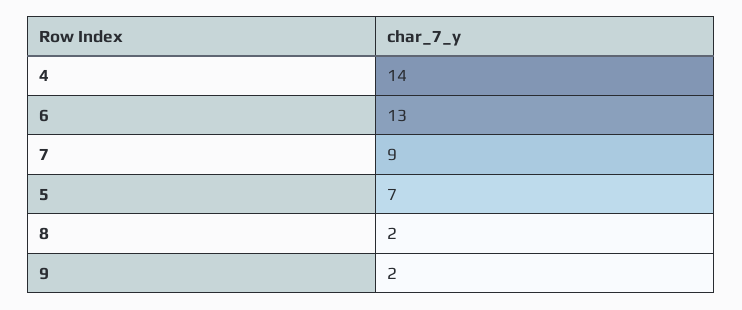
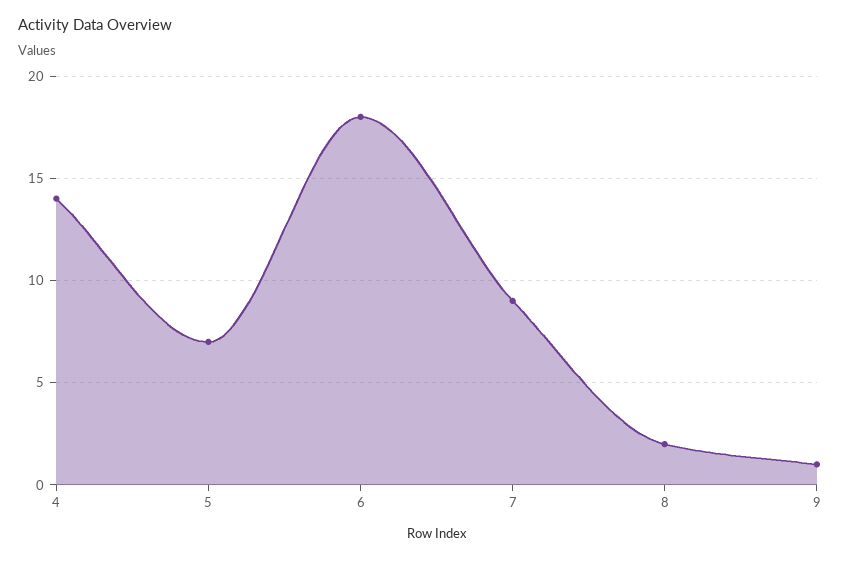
6: 13 -> 18
9: 2 -> 1

